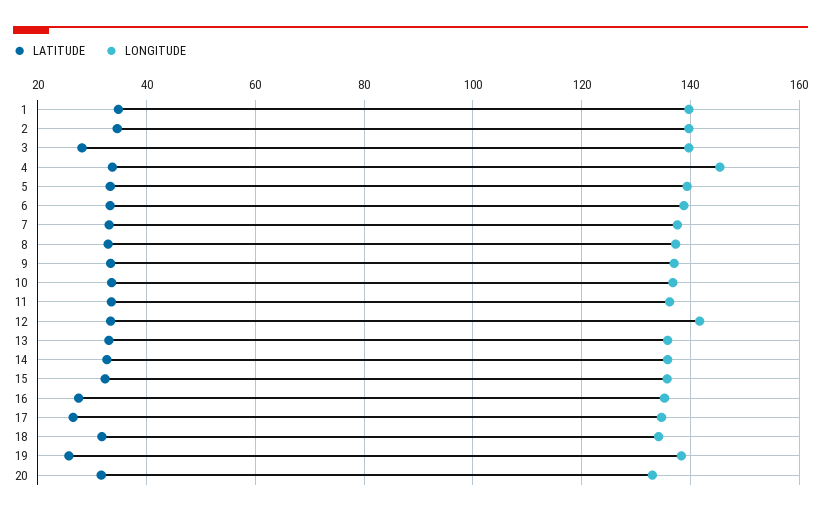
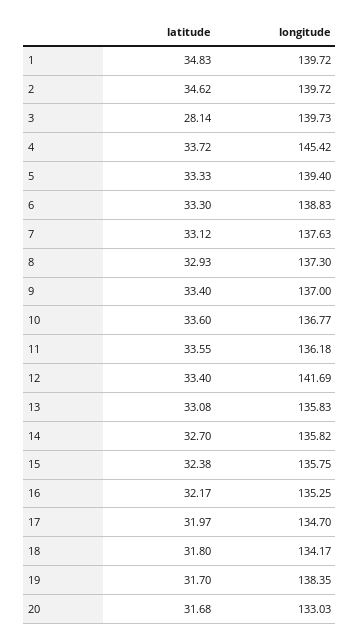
LATITUDE, 16: 28 -> 32.17
LATITUDE, 17: 26 -> 31.97
LATITUDE, 19: 26 -> 31.7

